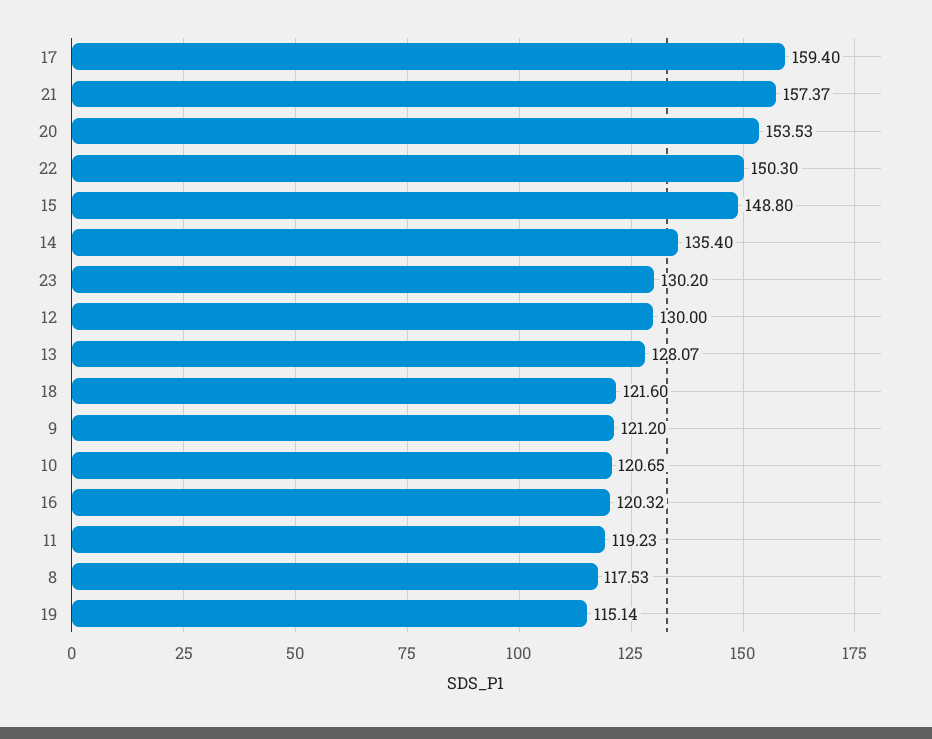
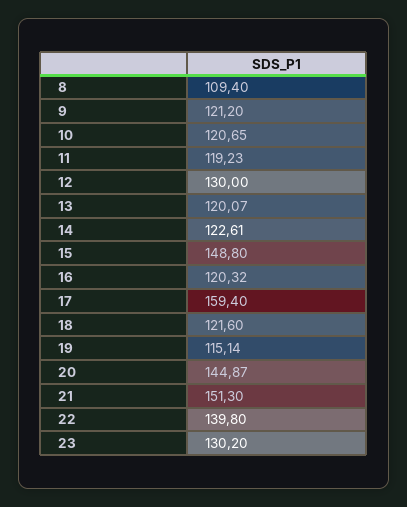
21: 157.37 -> 151.3
20: 153.53 -> 144.87
22: 150.3 -> 139.8
14: 135.4 -> 122.61
13: 128.07 -> 120.07
8: 117.53 -> 109.4

